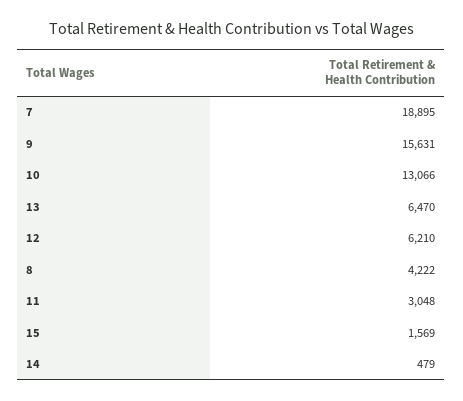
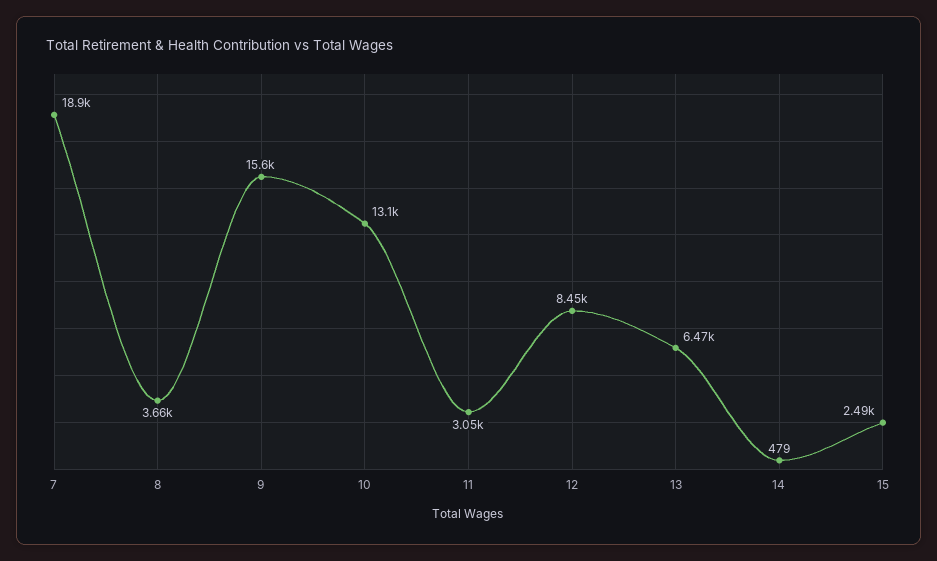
12: 6210 -> 8450
8: 4222 -> 3660
15: 1569 -> 2490

